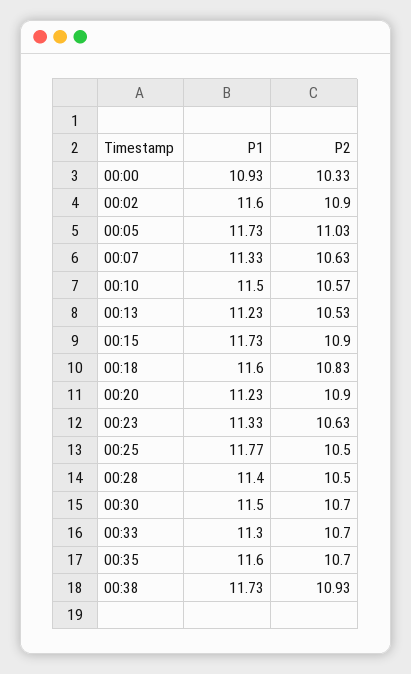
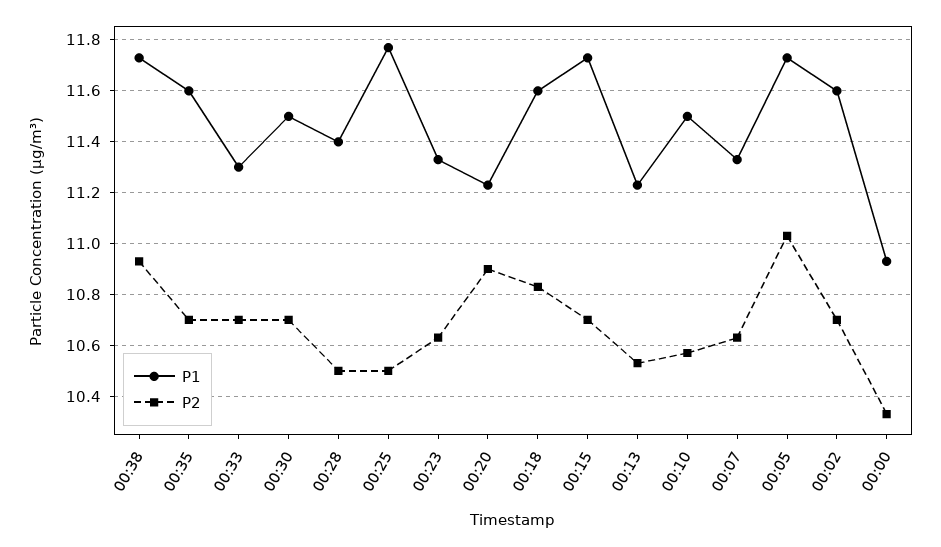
P2, 00:02: 10.9 -> 10.7
P2, 00:15: 10.9 -> 10.7

